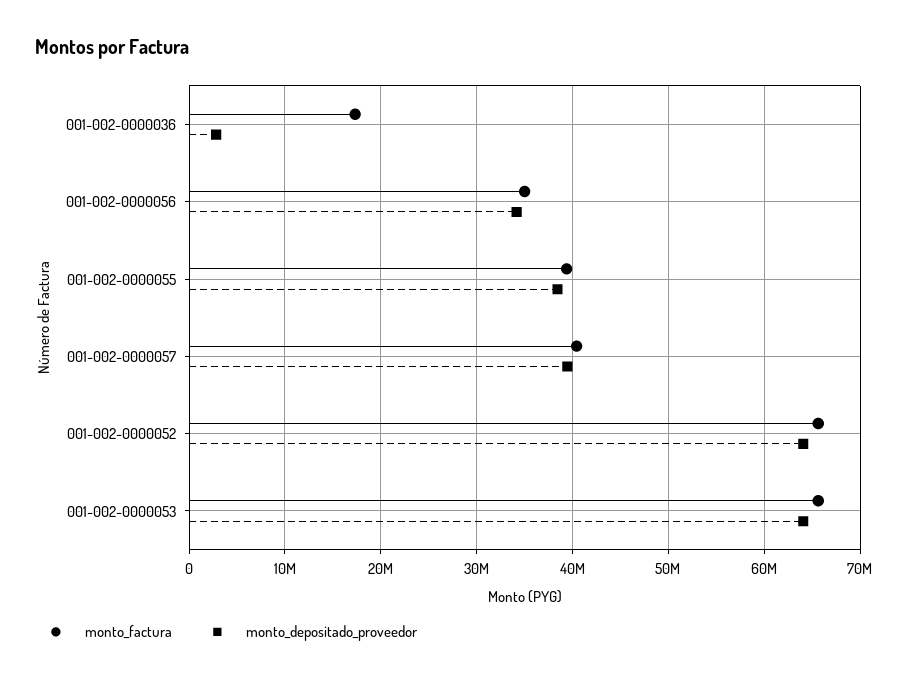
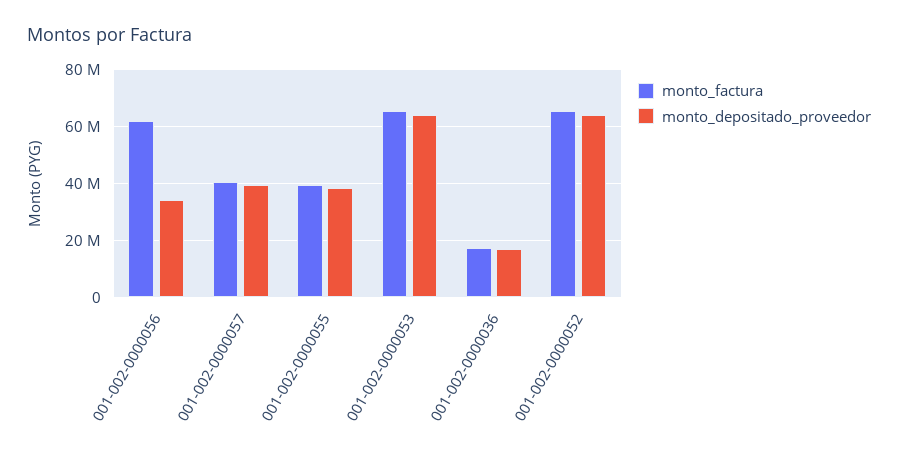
monto_depositado_proveedor, 001-002-0000036: 3000000 -> 17500000
monto_factura, 001-002-0000056: 35000000 -> 62500000

